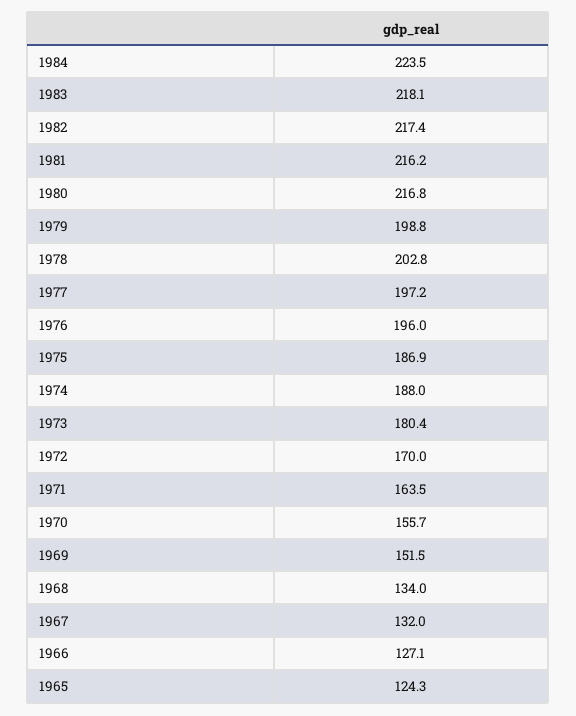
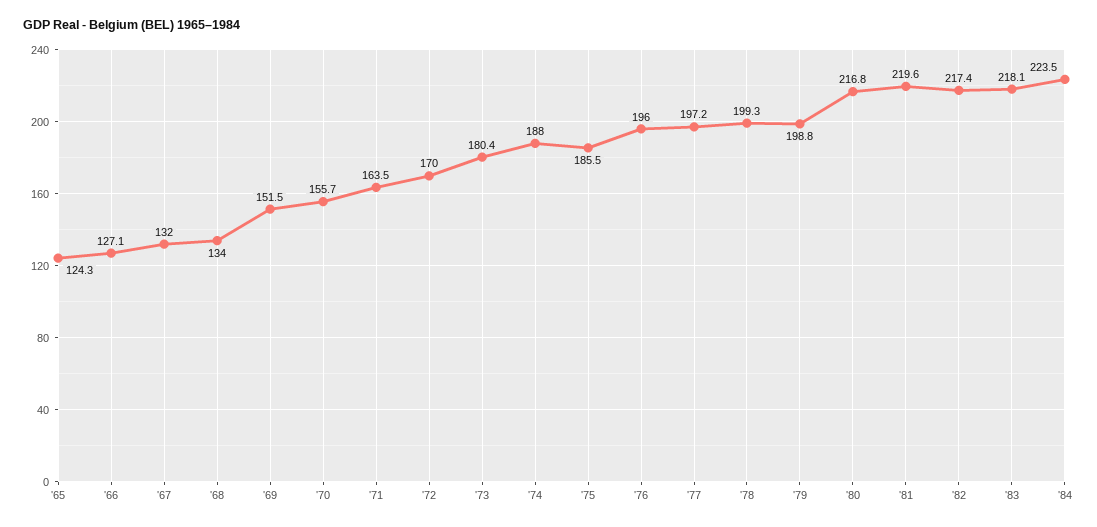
1981: 216.2 -> 219.6
1978: 202.8 -> 199.3
1975: 186.9 -> 185.5

